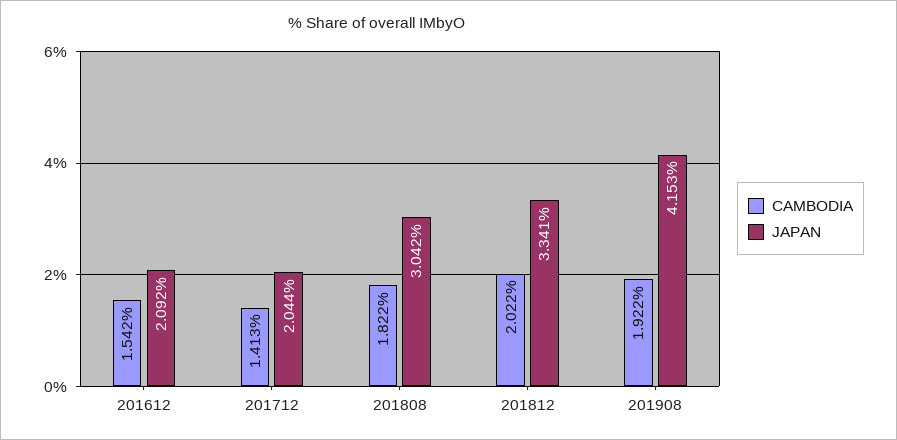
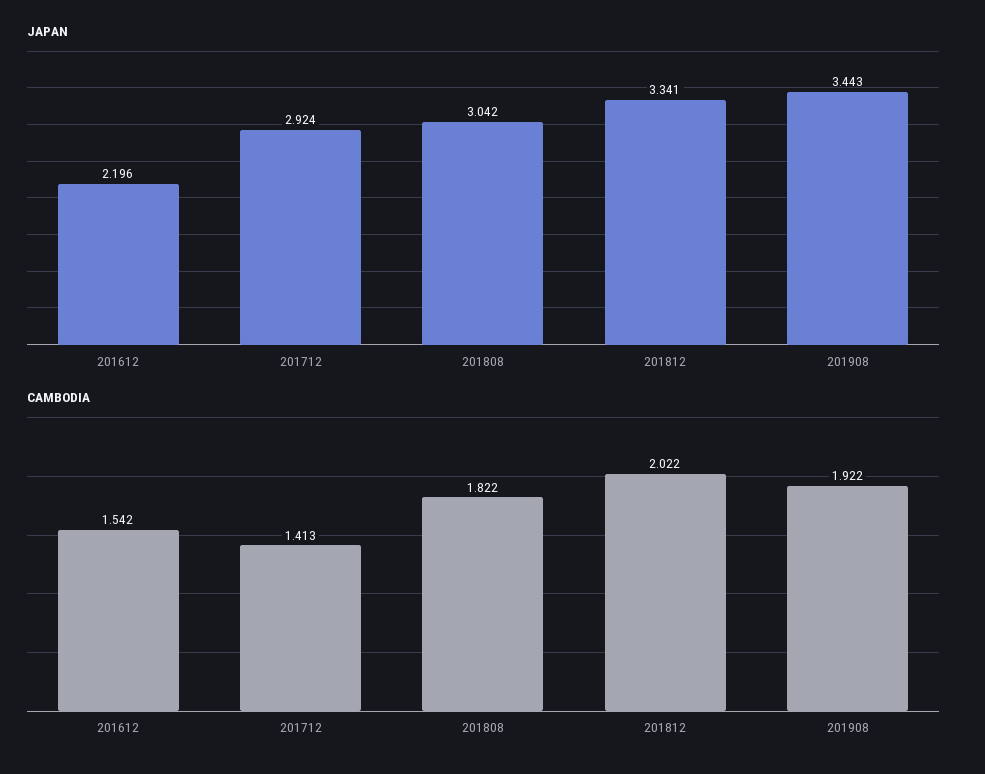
JAPAN, 201612: 2.092 -> 2.196
JAPAN, 201712: 2.044 -> 2.924
JAPAN, 201908: 4.153 -> 3.443

